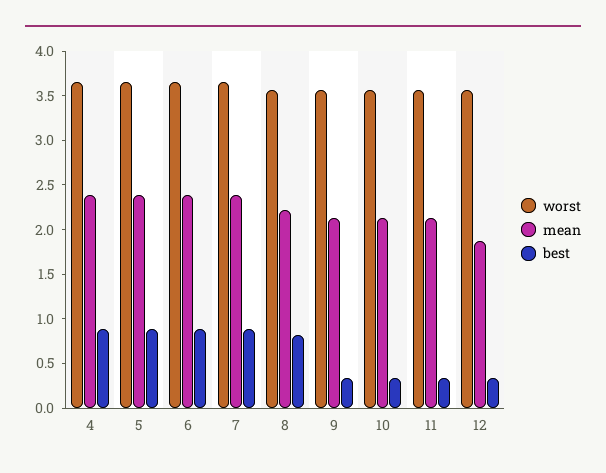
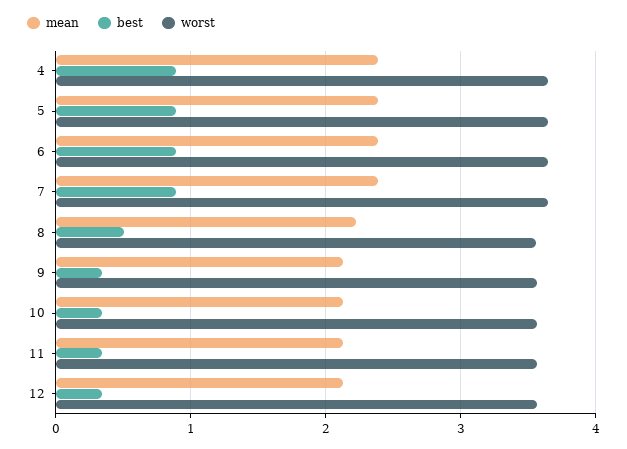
best, 8: 0.8 -> 0.5
mean, 12: 1.9 -> 2.1

